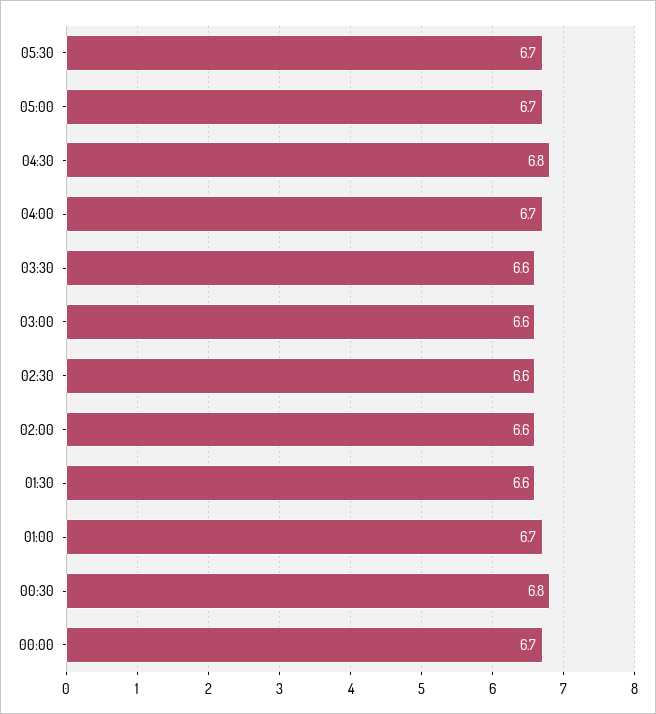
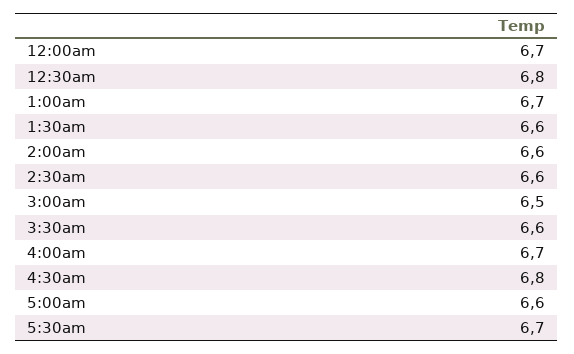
05:00: 6.7 -> 6.6
03:00: 6.6 -> 6.5

